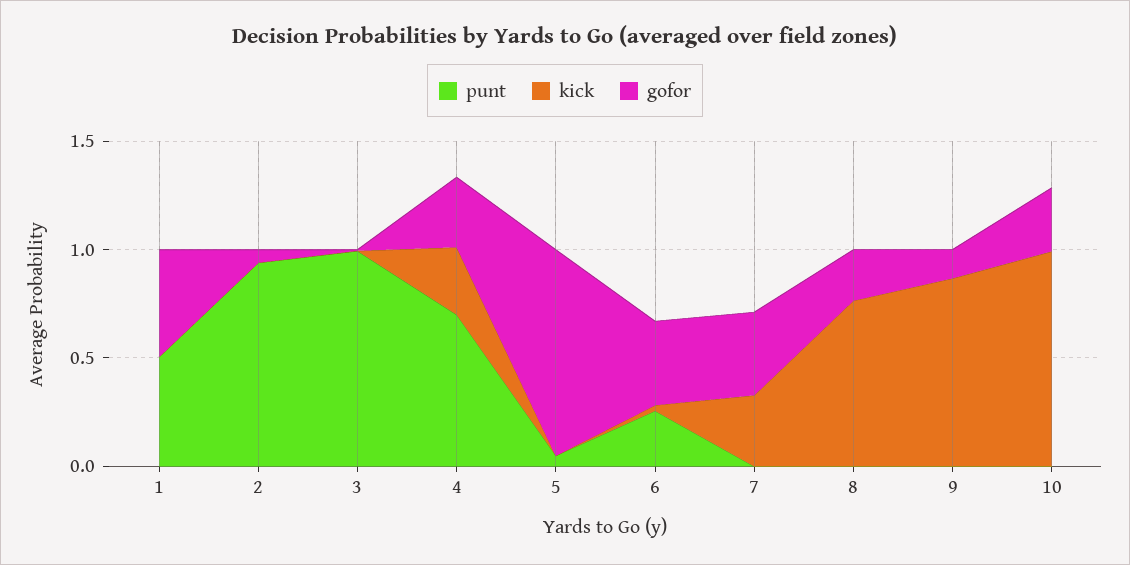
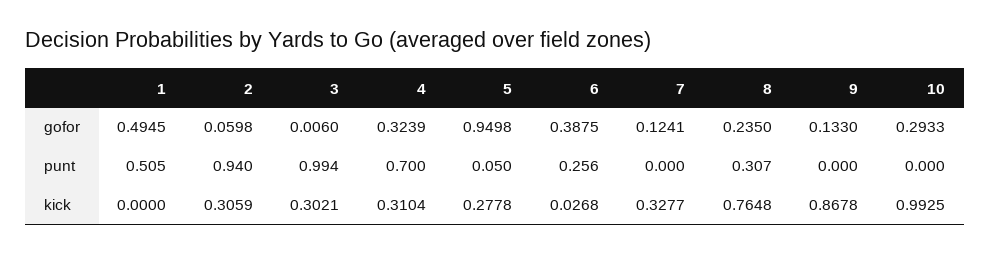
kick, 2: 0 -> 0.3059
kick, 3: 0 -> 0.3021
kick, 5: 0 -> 0.2778
gofor, 7: 0.4 -> 0.1241
punt, 8: 0 -> 0.307

